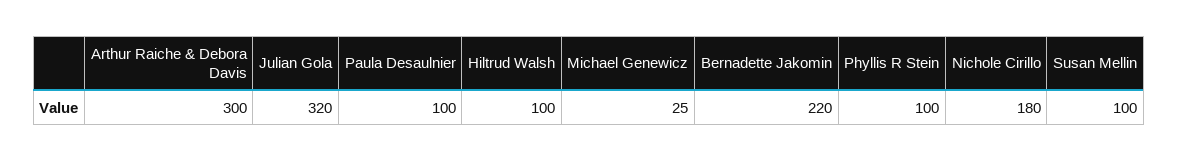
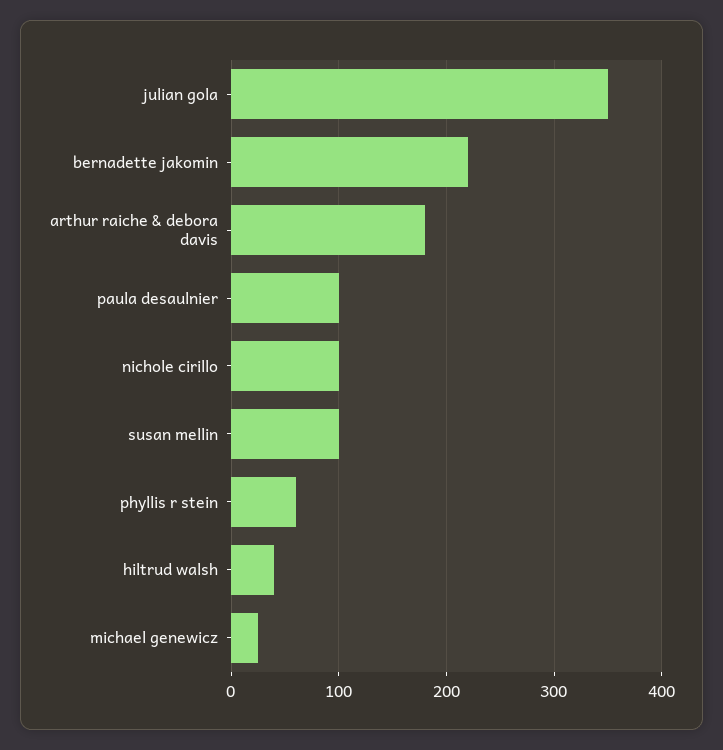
Arthur Raiche & Debora Davis: 300 -> 180
Julian Gola: 320 -> 350
Hiltrud Walsh: 100 -> 40
Phyllis R Stein: 100 -> 60
Nichole Cirillo: 180 -> 100

